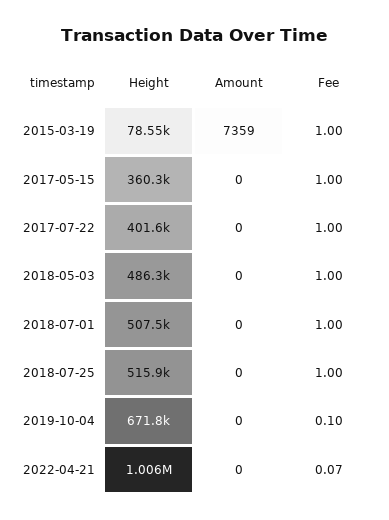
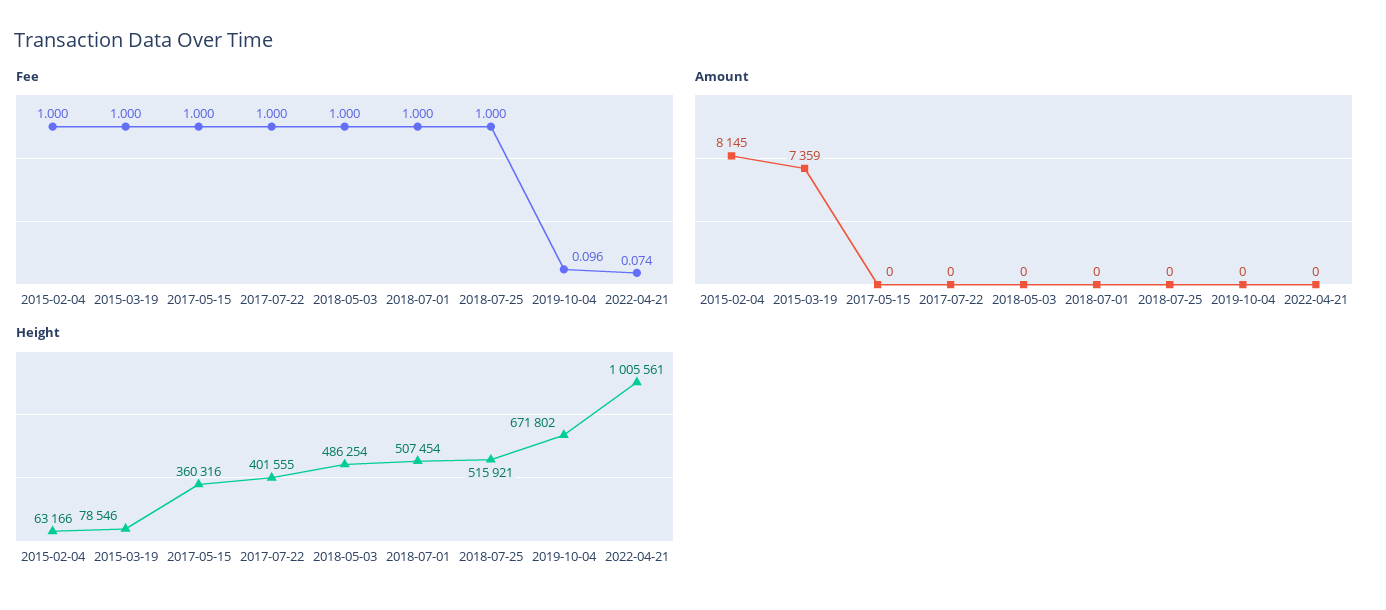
Fee, 2015-02-04: none -> 1
Amount, 2015-02-04: none -> 8145
Height, 2015-02-04: none -> 63166

